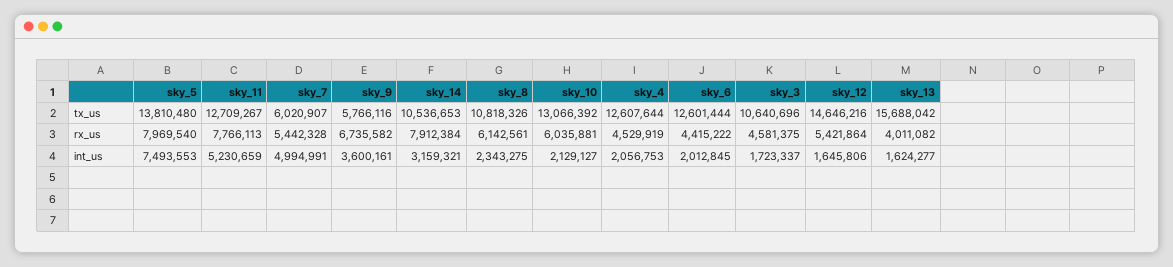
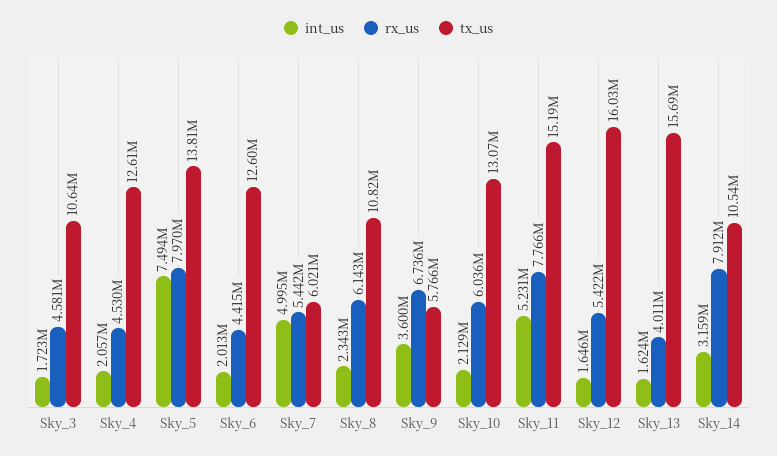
tx_us, sky_11: 12709267 -> 15190000
tx_us, sky_12: 14646216 -> 16030000

